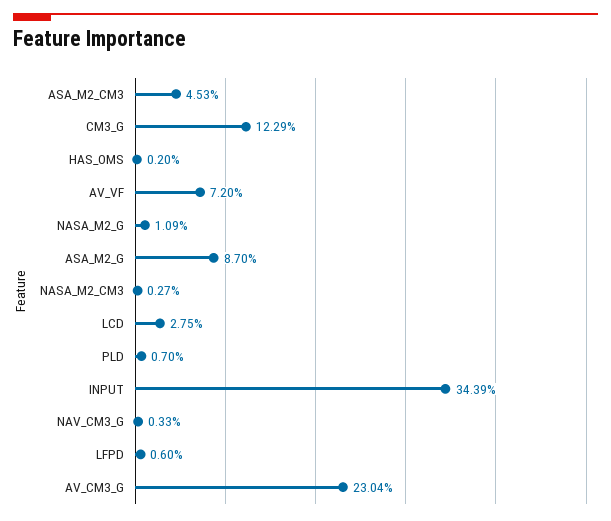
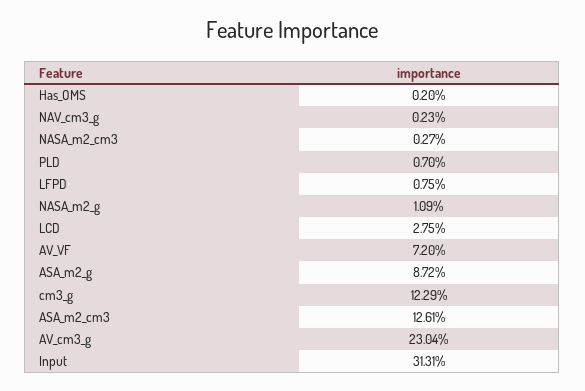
ASA_M2_CM3: 4.53 -> 12.61
ASA_M2_G: 8.7 -> 8.72
INPUT: 34.39 -> 31.31
NAV_CM3_G: 0.33 -> 0.23
LFPD: 0.6 -> 0.75

